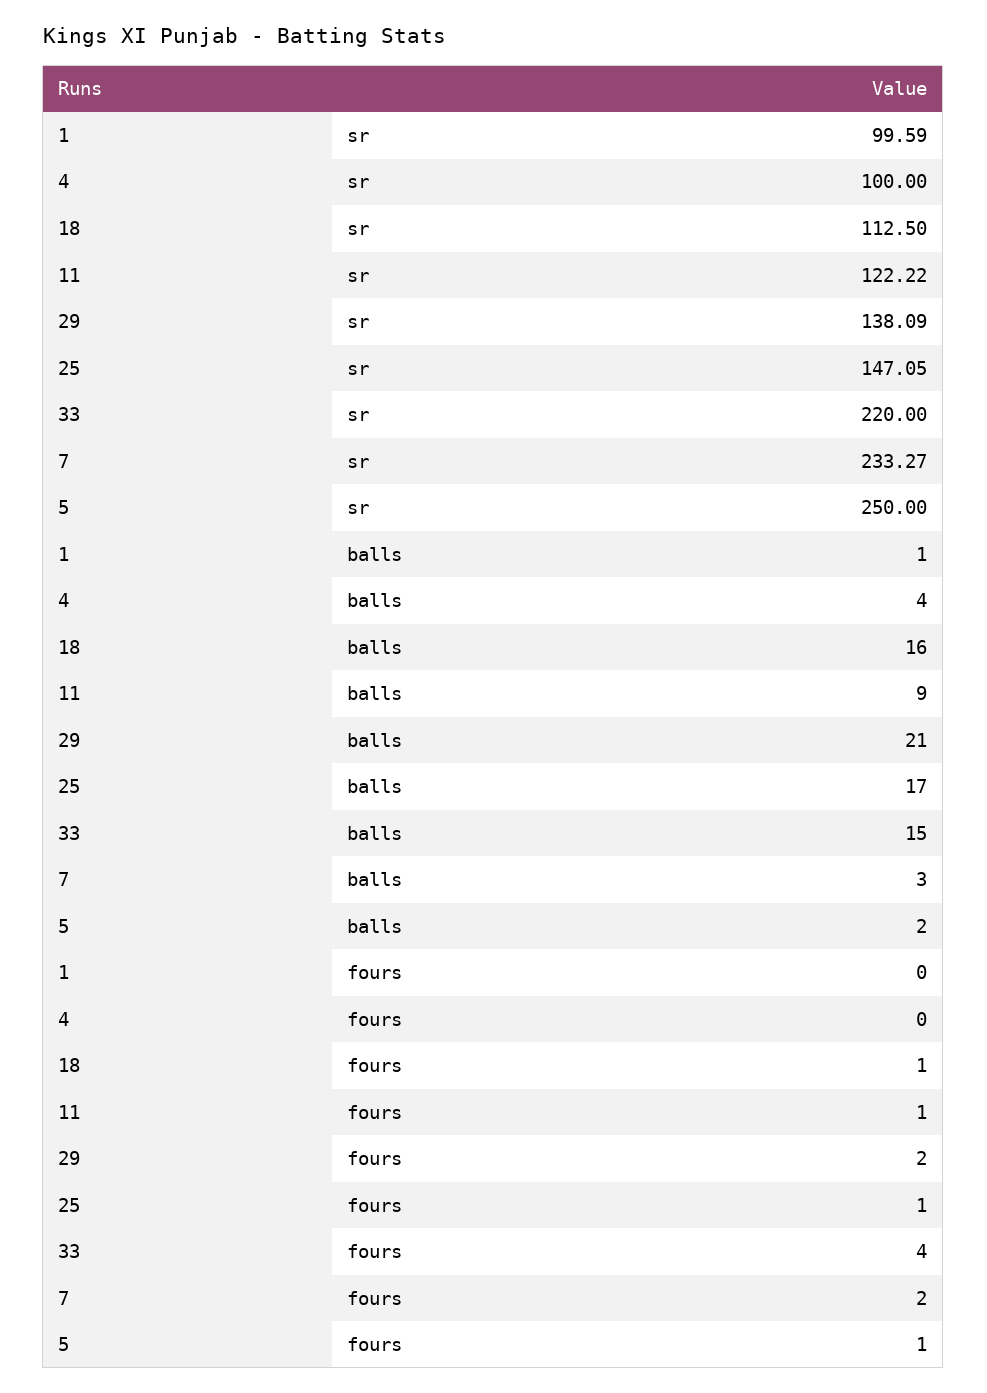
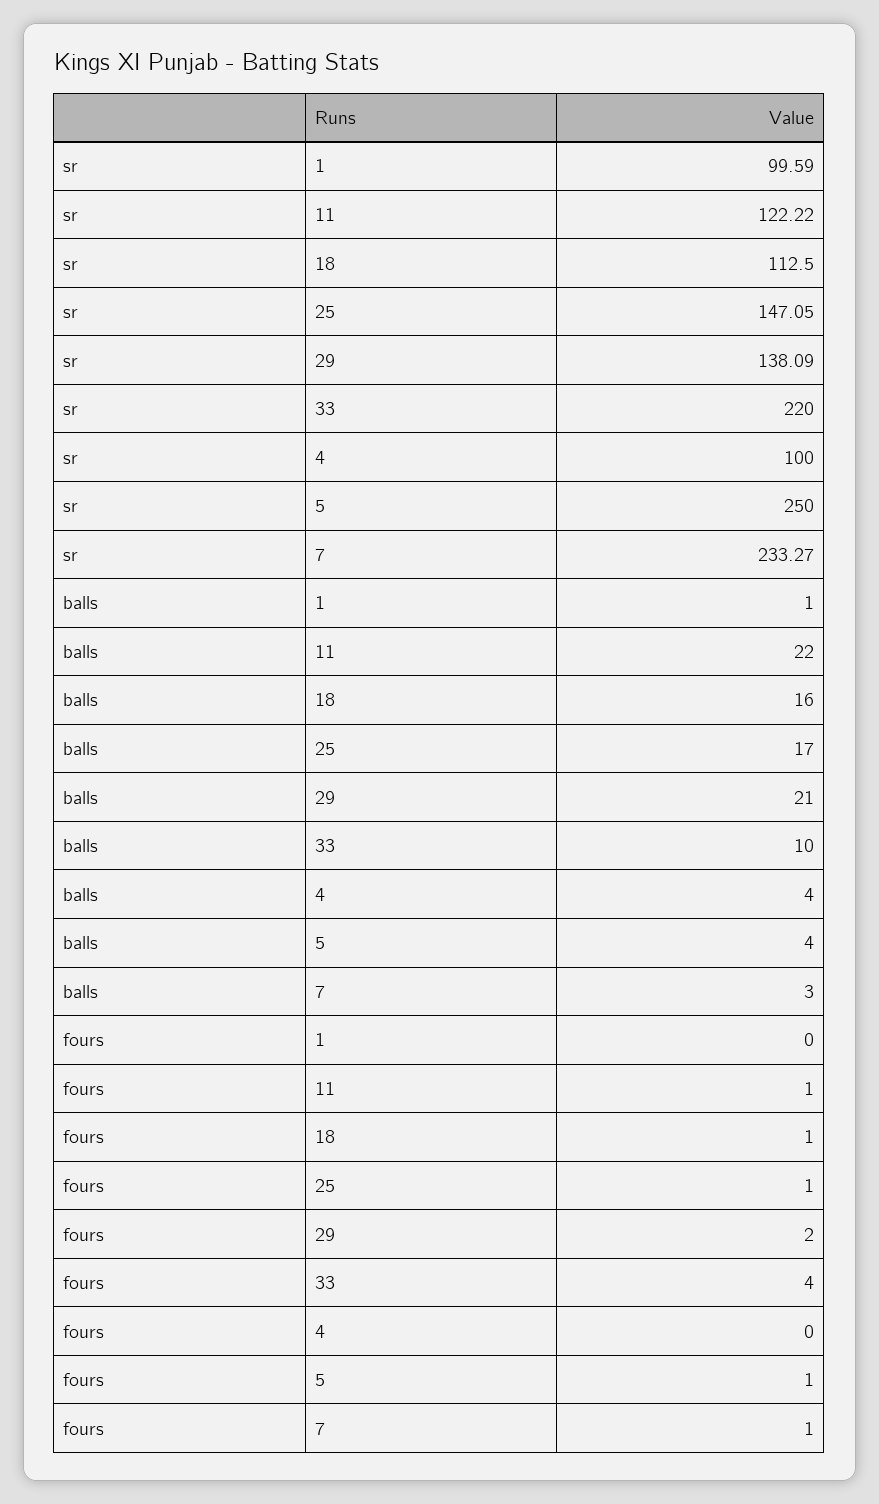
11, balls: 9 -> 22
33, balls: 15 -> 10
5, balls: 2 -> 4
7, fours: 2 -> 1

